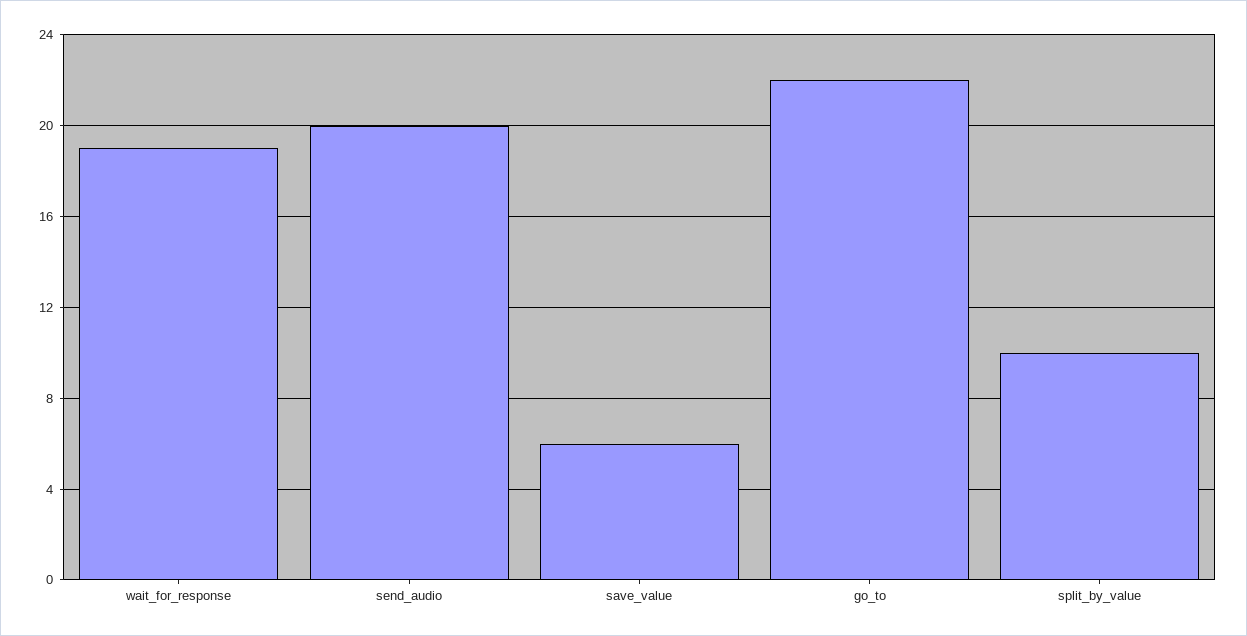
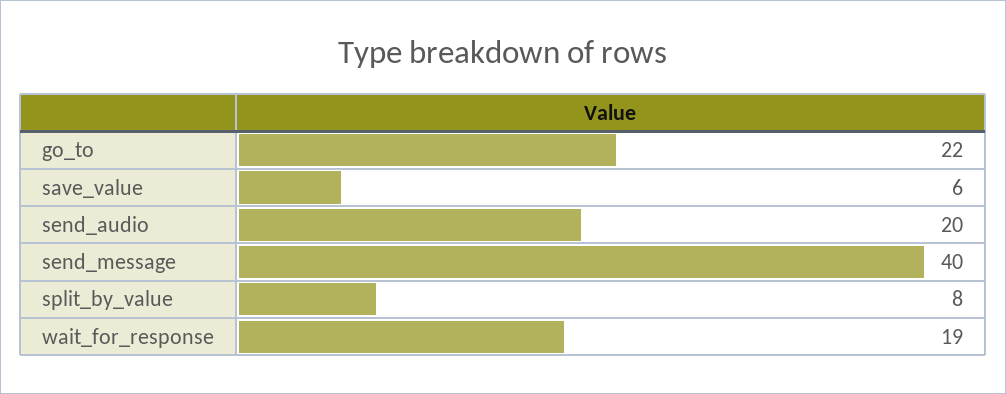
split_by_value: 10 -> 8
send_message: none -> 40

